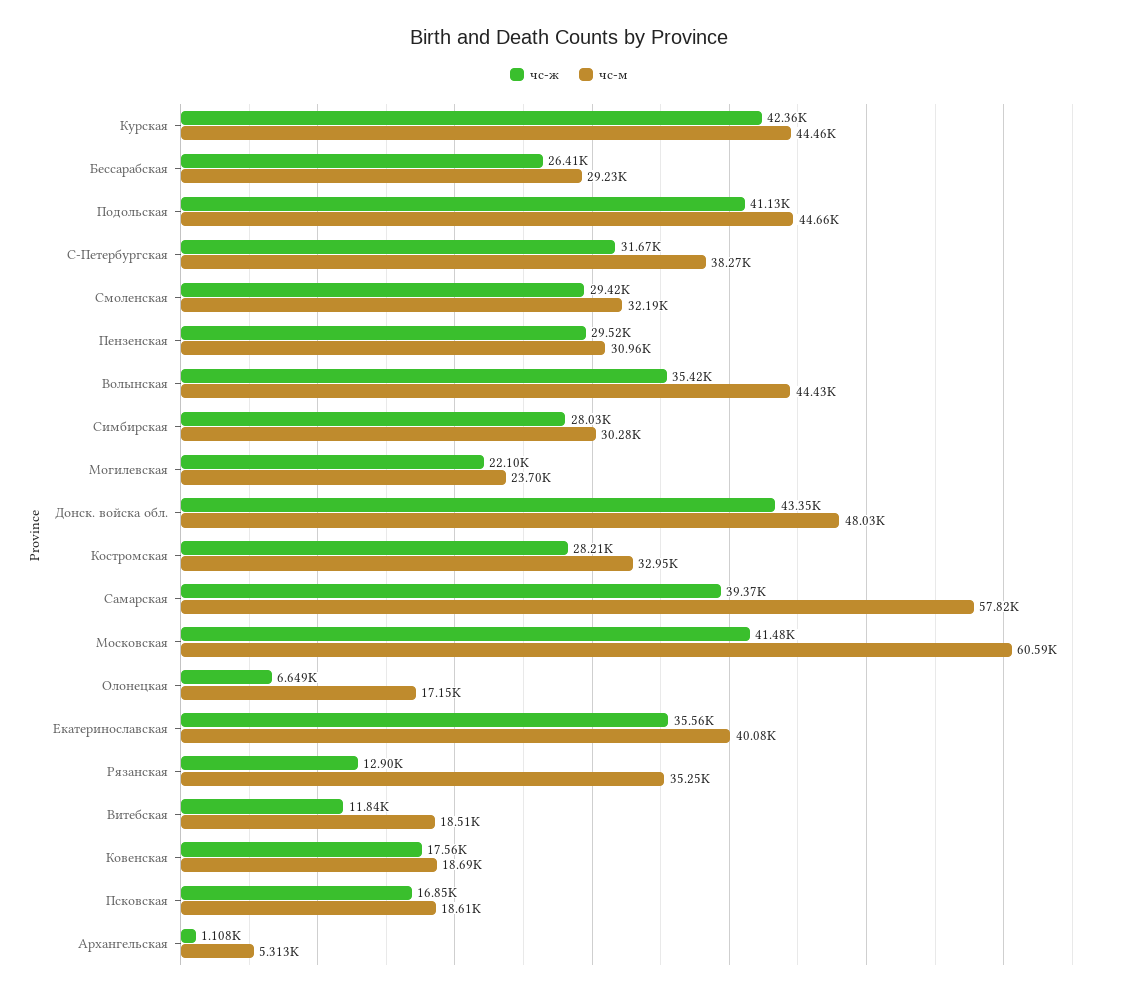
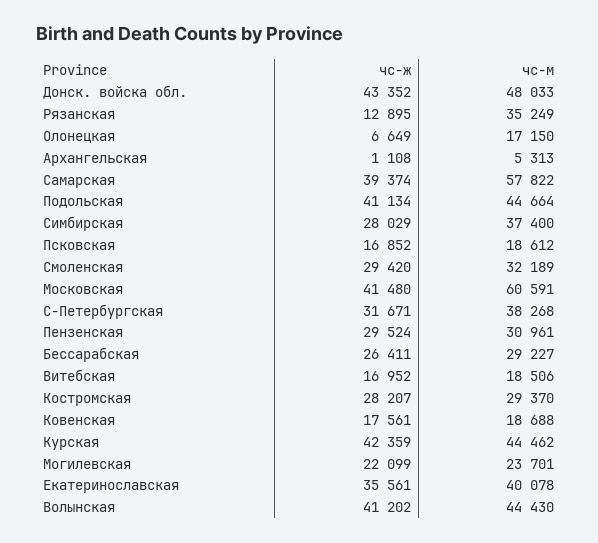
чс-ж, Волынская: 35420 -> 41202
чс-м, Симбирская: 30280 -> 37400
чс-м, Костромская: 32950 -> 29370
чс-ж, Витебская: 11840 -> 16952

